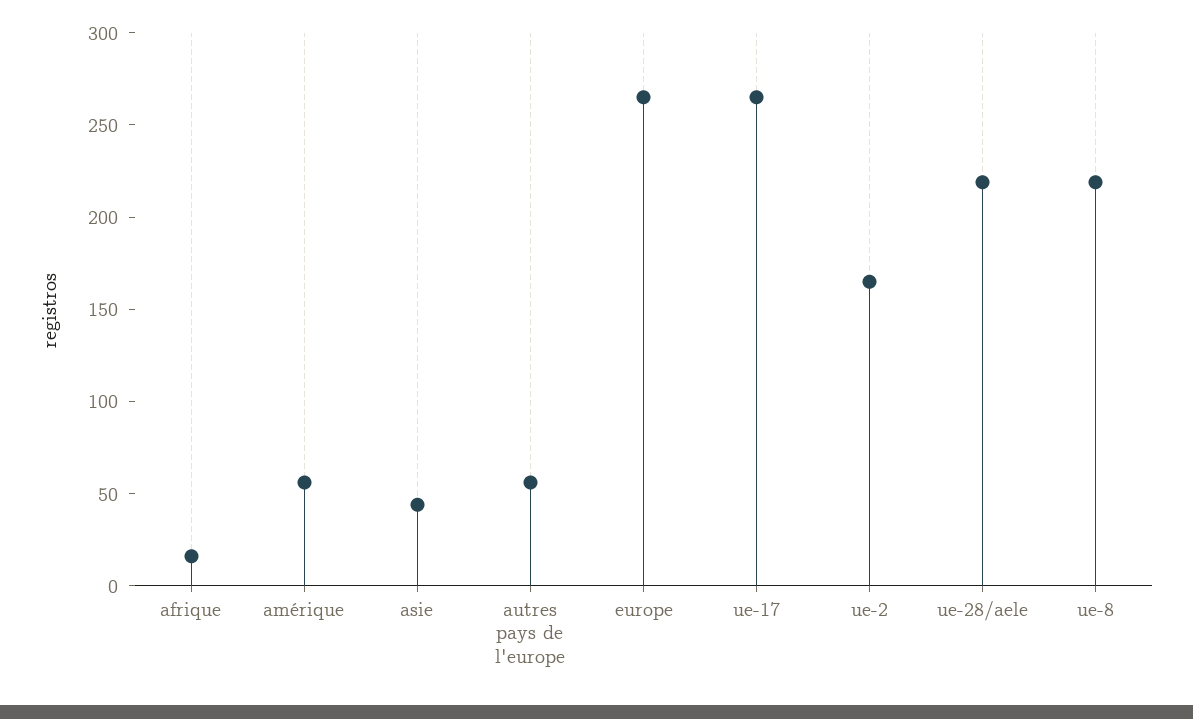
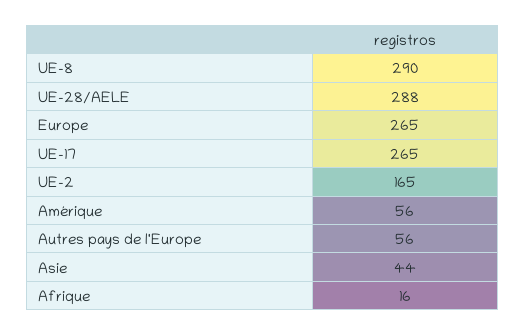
ue-28/aele: 220 -> 288
ue-8: 220 -> 290

